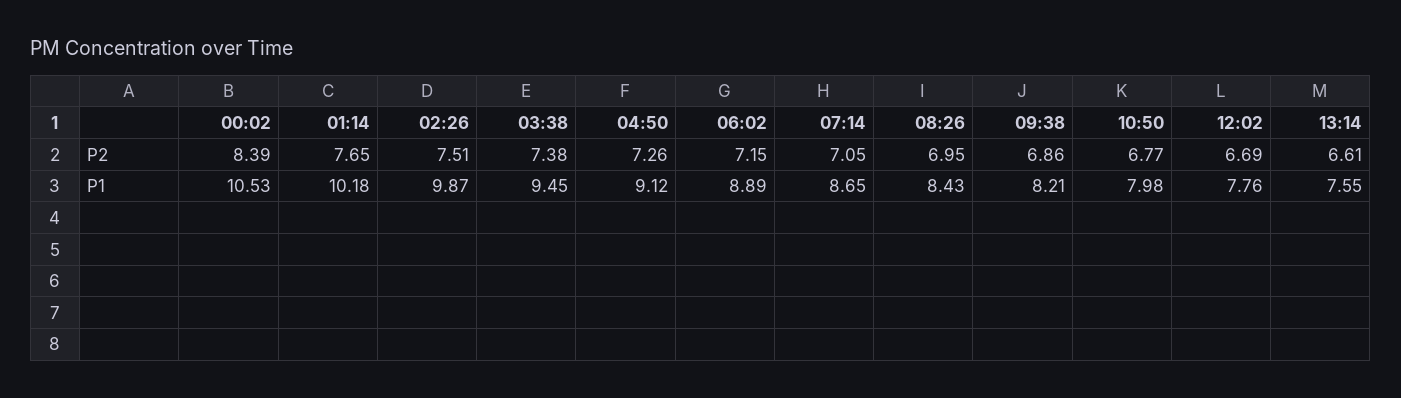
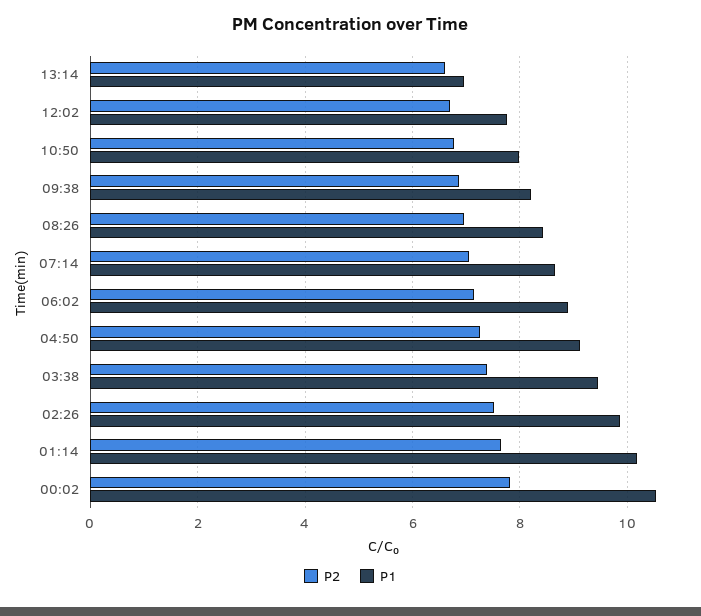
P2, 00:02: 8.39 -> 7.8
P1, 13:14: 7.55 -> 7

